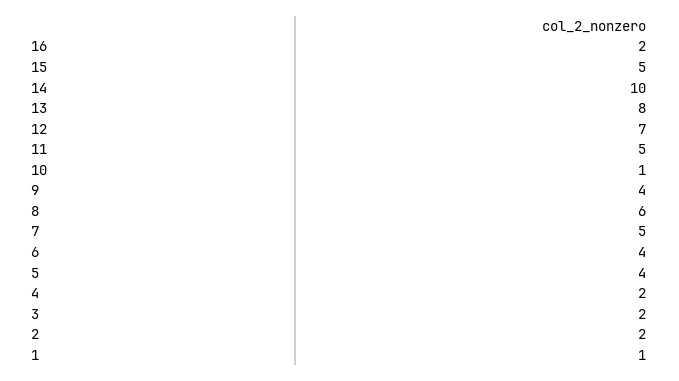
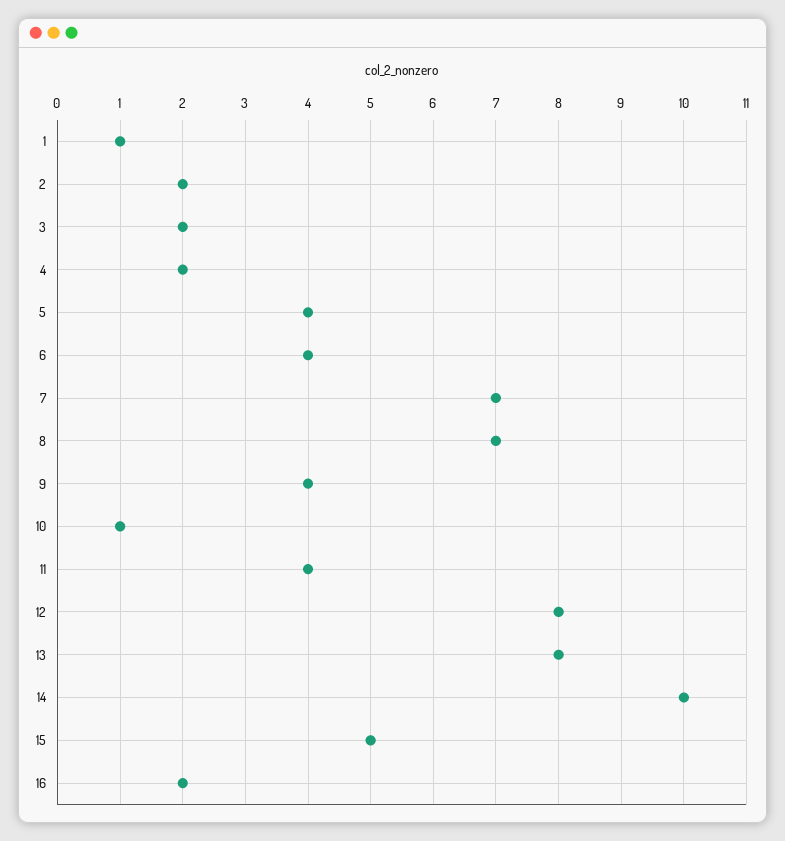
12: 7 -> 8
11: 5 -> 4
8: 6 -> 7
7: 5 -> 7

